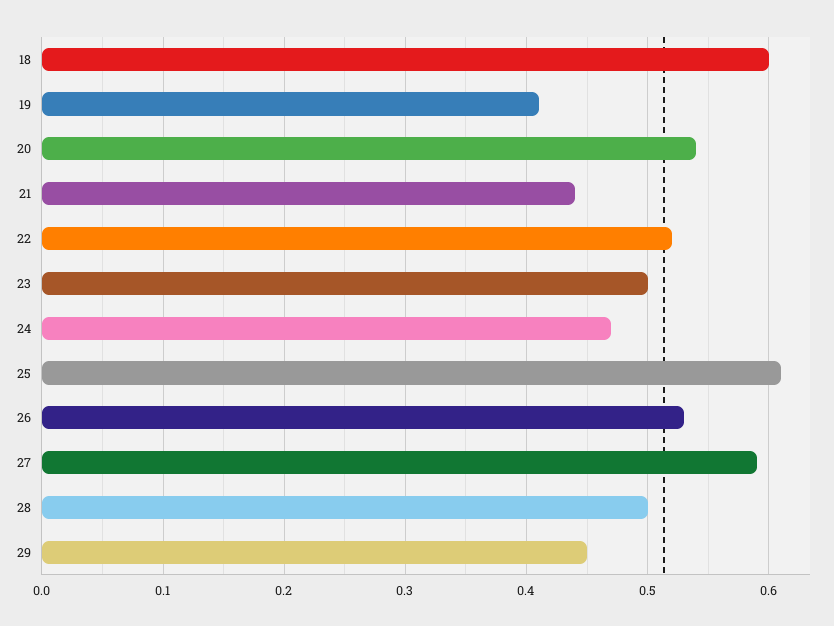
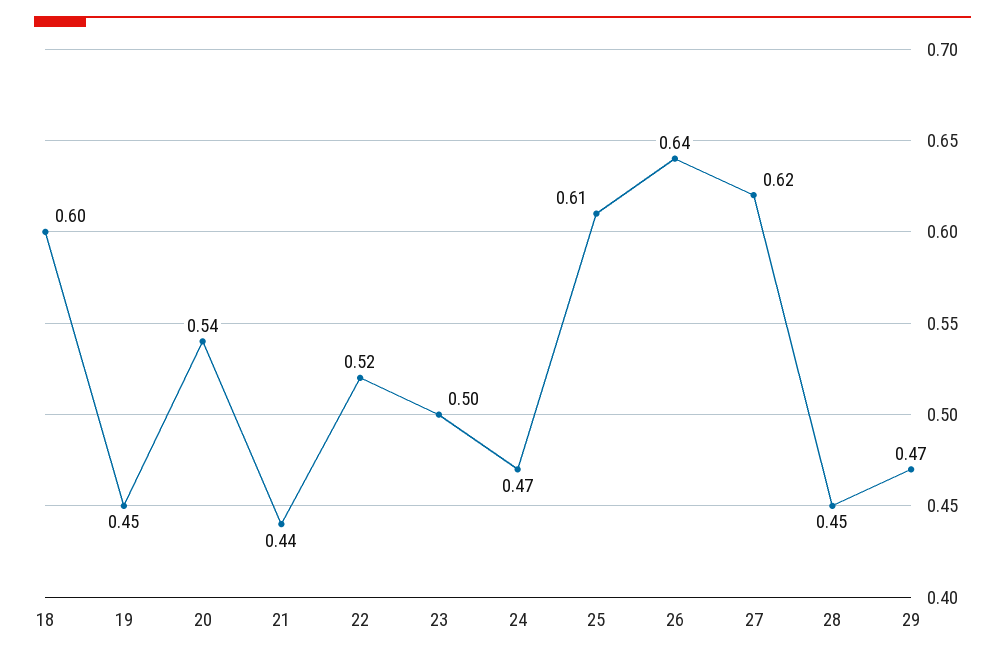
19: 0.41 -> 0.45
26: 0.53 -> 0.64
27: 0.59 -> 0.62
28: 0.5 -> 0.45
29: 0.45 -> 0.47

